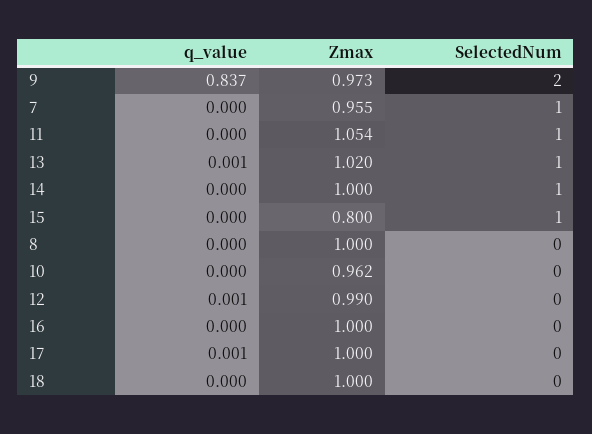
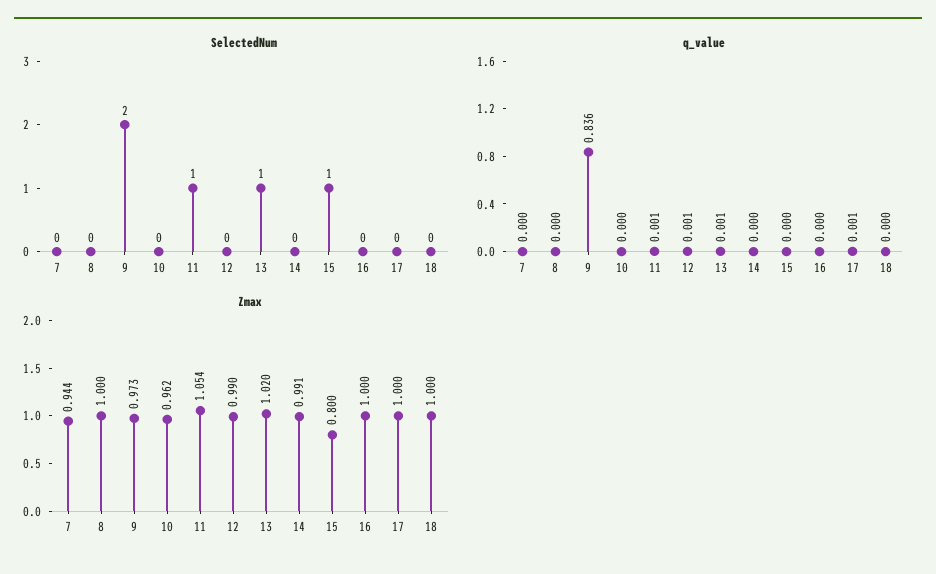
q_value, 9: 0.837 -> 0.836
Zmax, 7: 0.955 -> 0.944
SelectedNum, 7: 1 -> 0
q_value, 11: 0 -> 0.001
Zmax, 14: 1 -> 0.991
SelectedNum, 14: 1 -> 0

